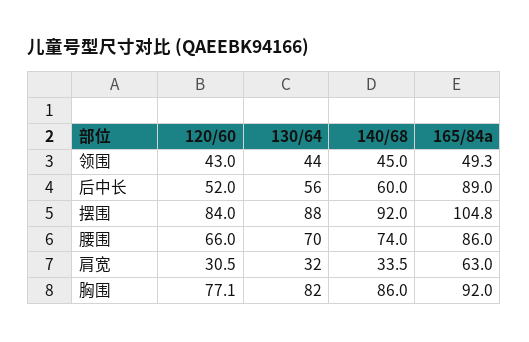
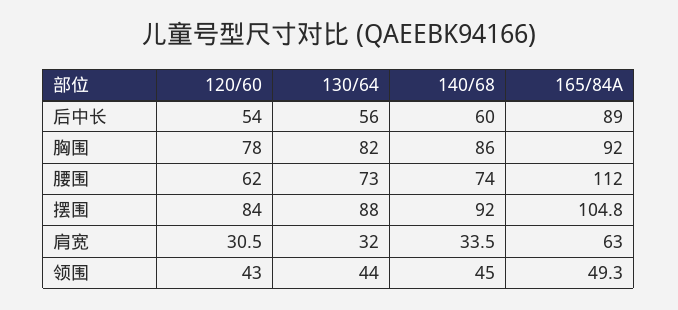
120/60, 后中长: 52 -> 54
120/60, 腰围: 66 -> 62
130/64, 腰围: 70 -> 73
165/84a, 腰围: 86 -> 112
120/60, 胸围: 77.1 -> 78

